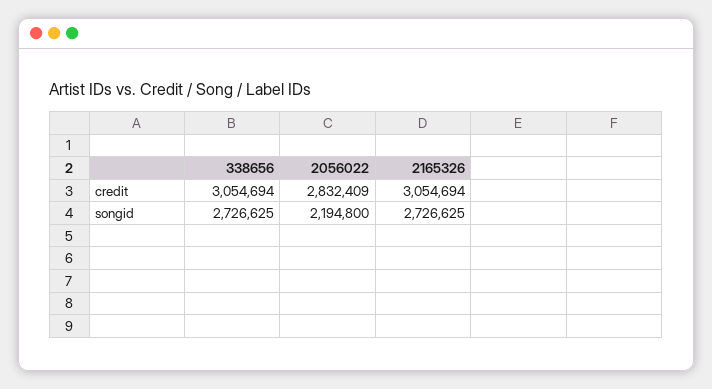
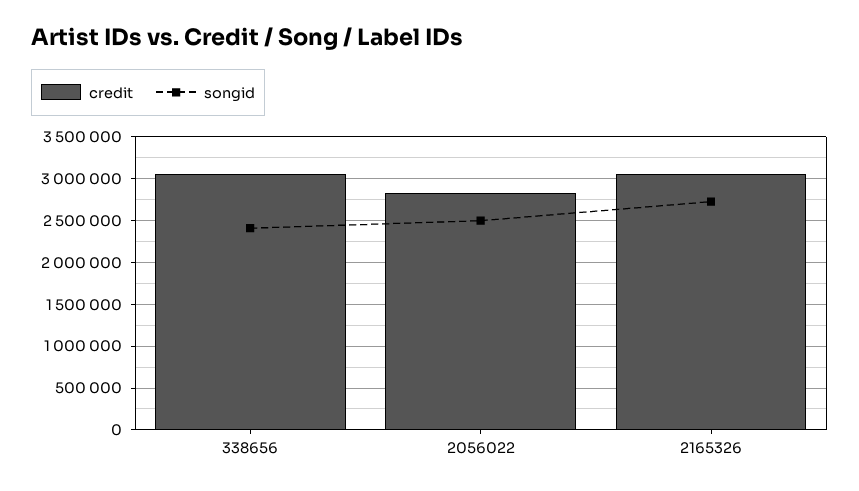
songid, 338656: 2726625 -> 2400000
songid, 2056022: 2194800 -> 2500000

